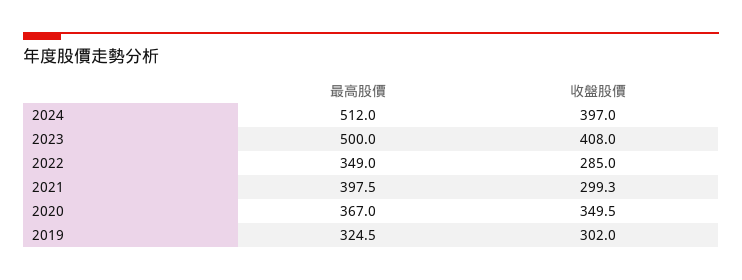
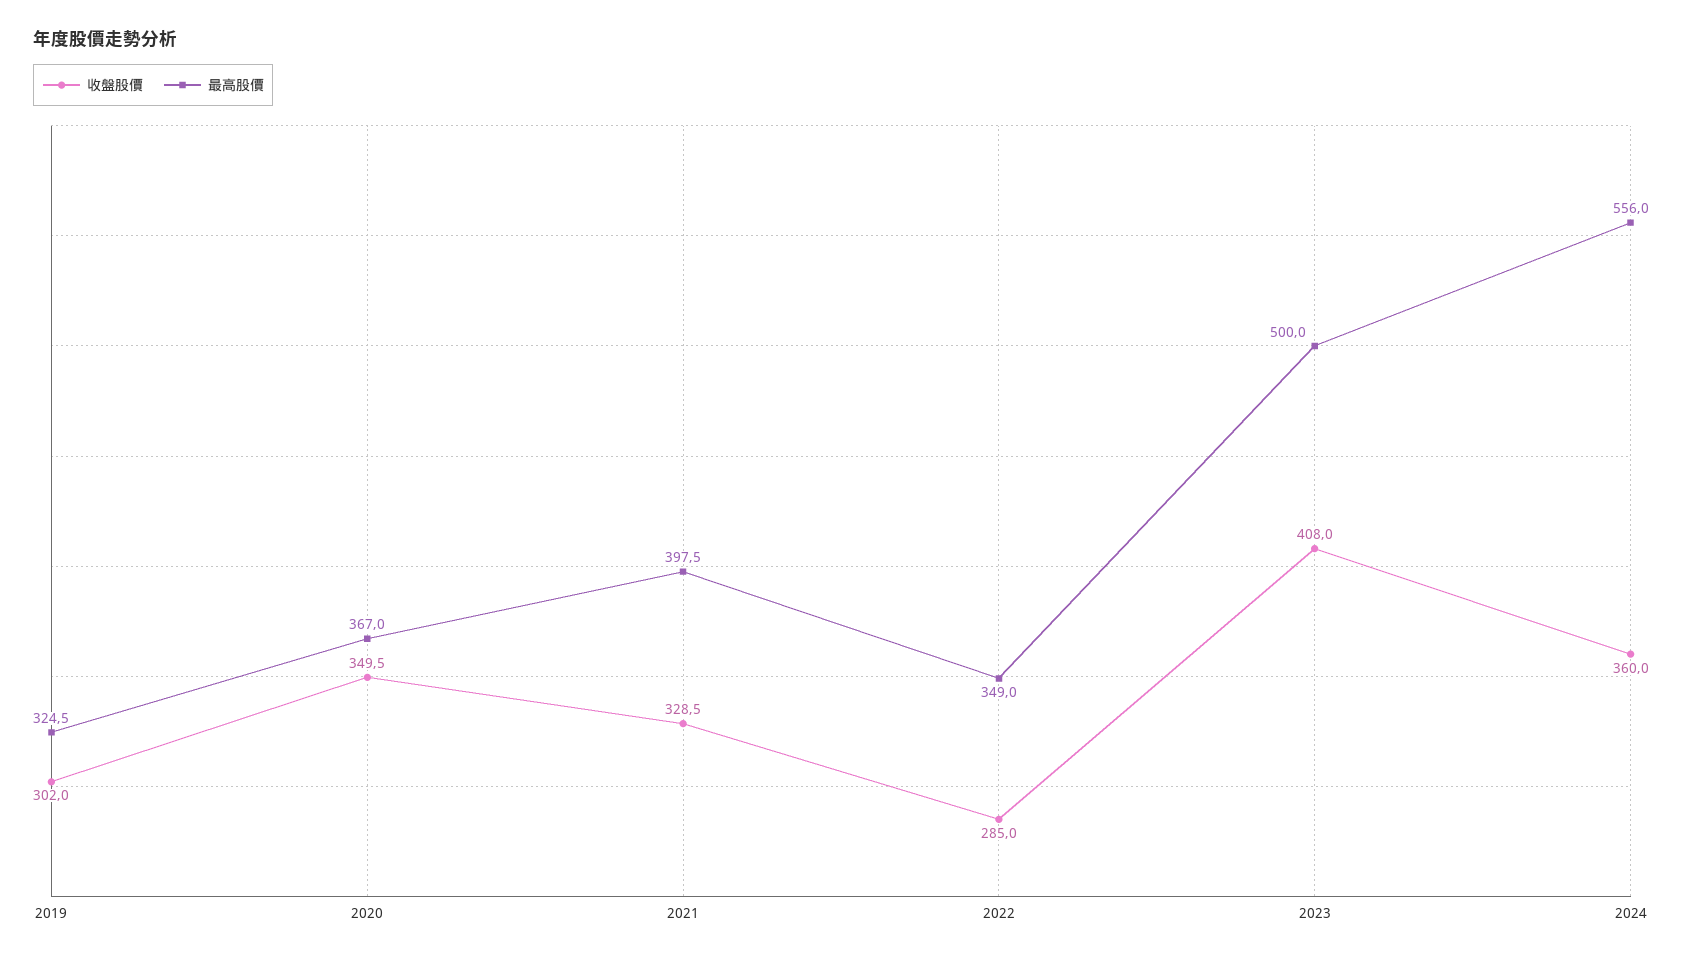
最高股價, 2024: 512 -> 556
收盤股價, 2024: 397 -> 360
收盤股價, 2021: 299.3 -> 328.5

